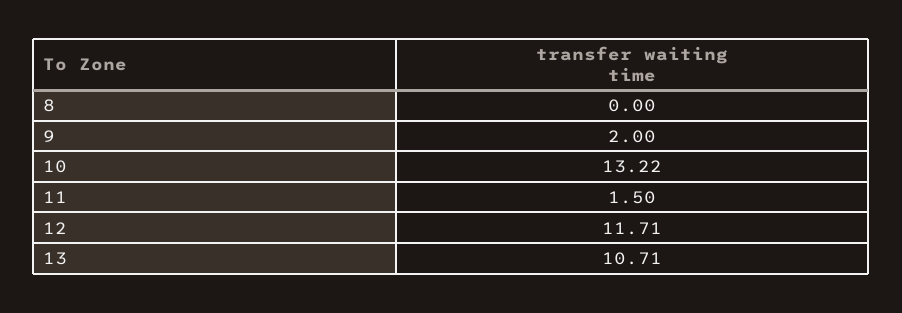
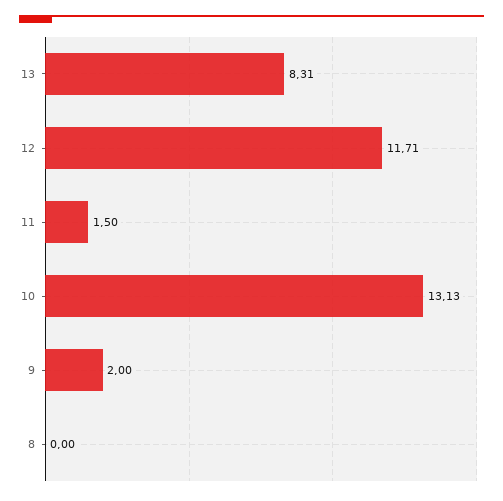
10: 13.22 -> 13.13
13: 10.71 -> 8.31

